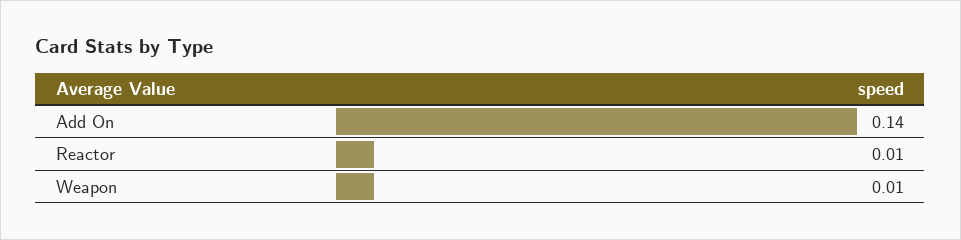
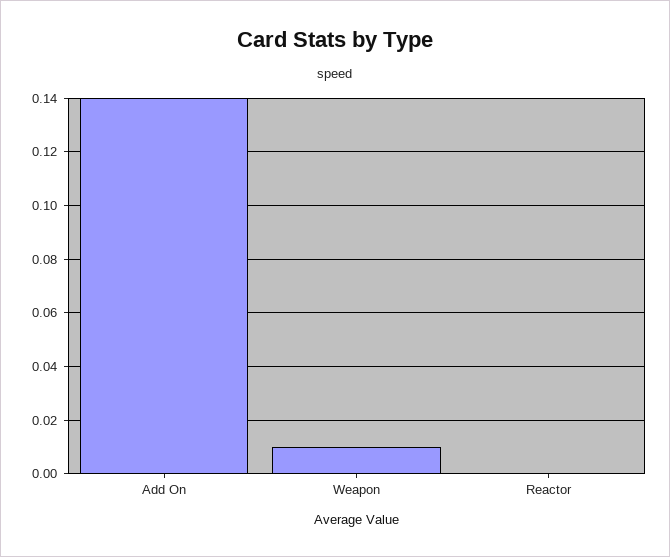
Reactor: 0.01 -> 0

